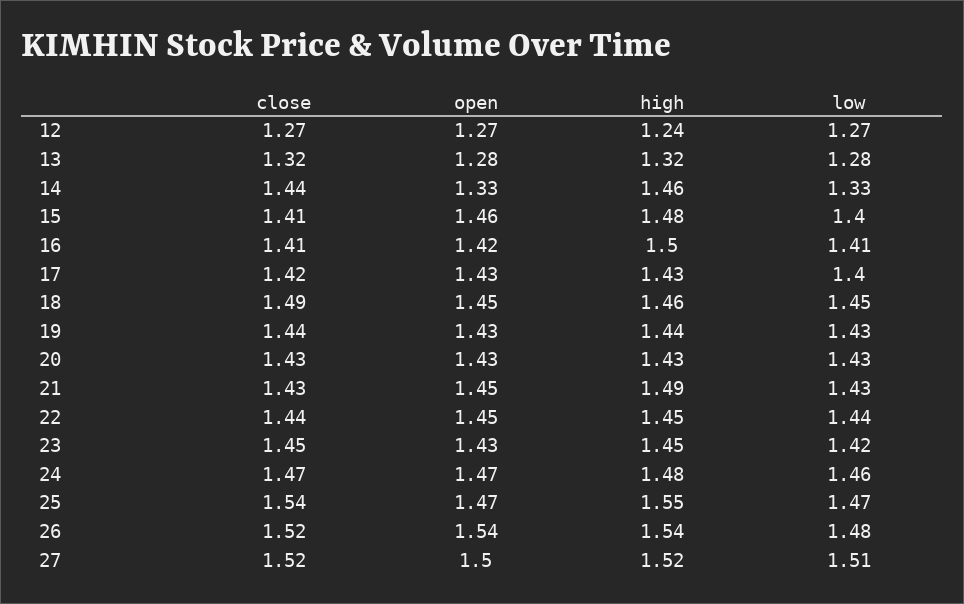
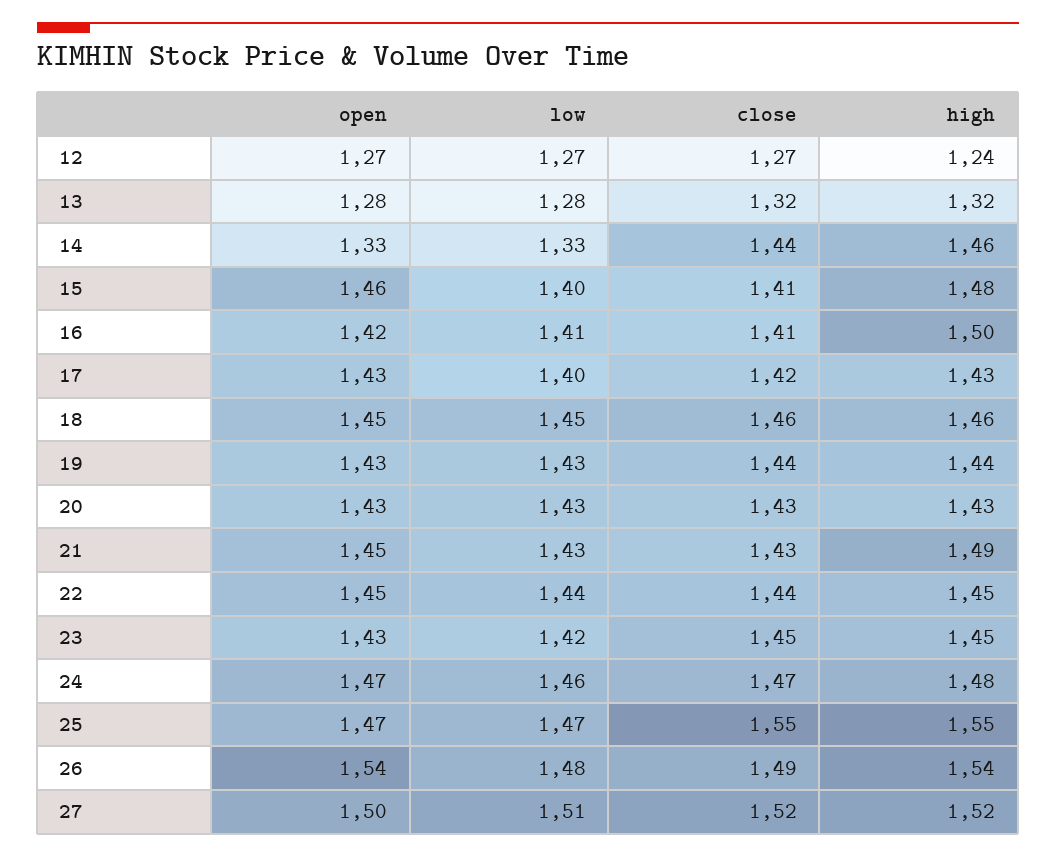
close, 18: 1.49 -> 1.46
close, 25: 1.54 -> 1.55
close, 26: 1.52 -> 1.49

